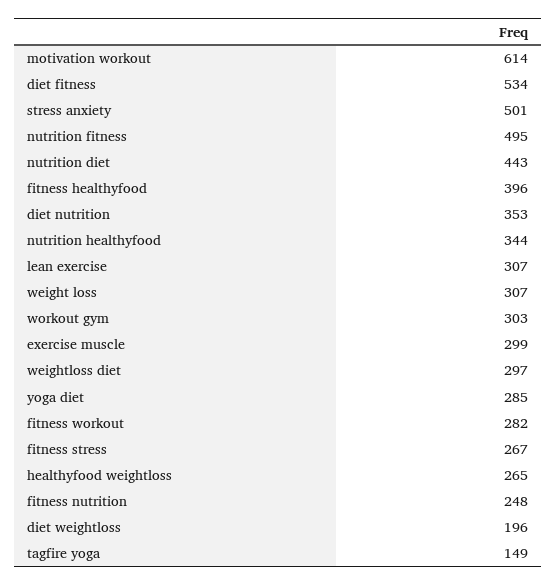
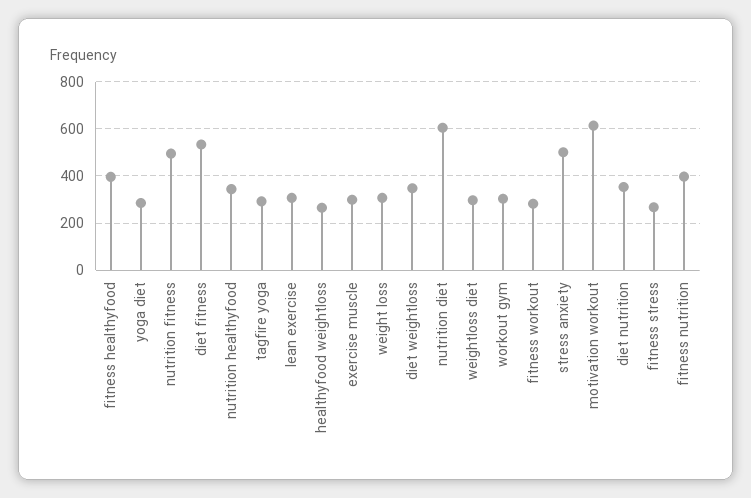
nutrition diet: 443 -> 600
fitness nutrition: 248 -> 400
diet weightloss: 196 -> 350
tagfire yoga: 149 -> 300

